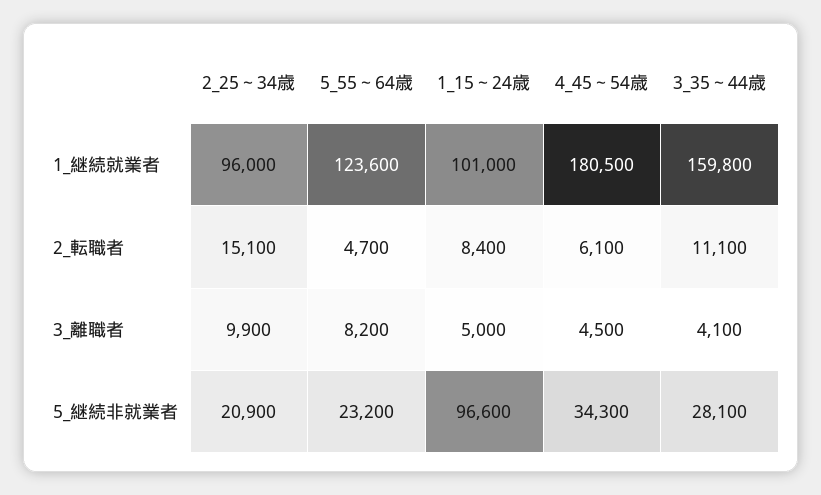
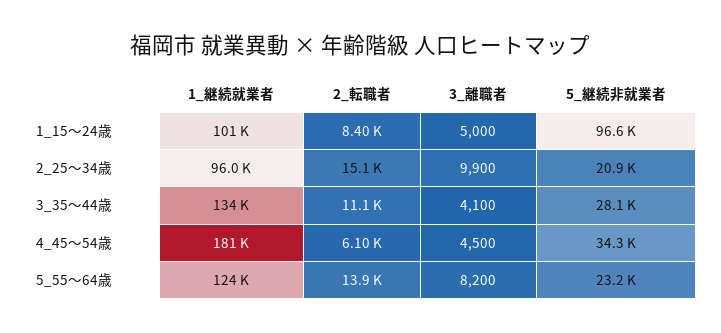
3_35～44歳, 1_継続就業者: 159800 -> 134000
5_55～64歳, 2_転職者: 4700 -> 13900

